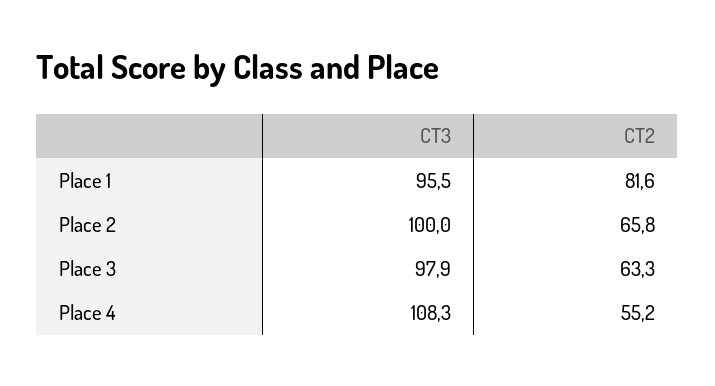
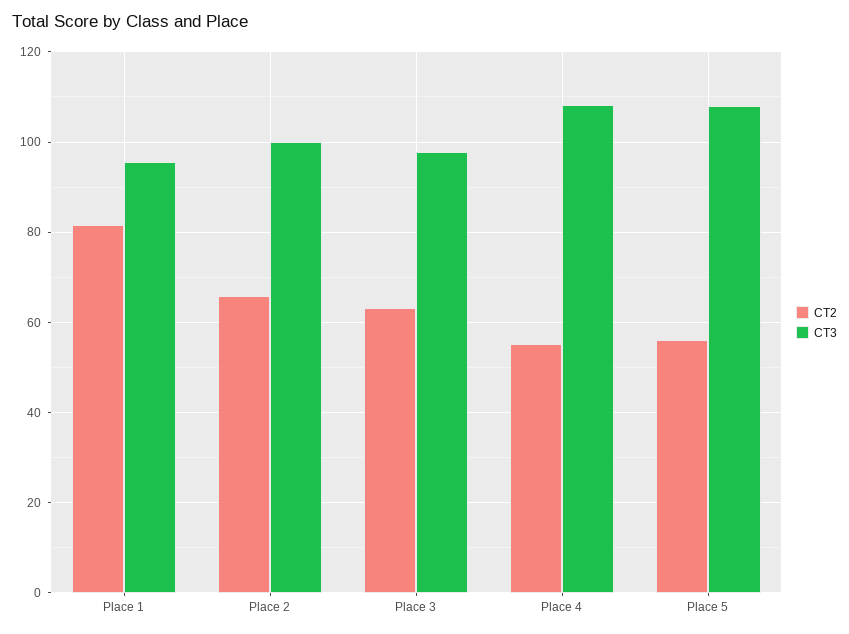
CT2, Place 5: none -> 56
CT3, Place 5: none -> 108

